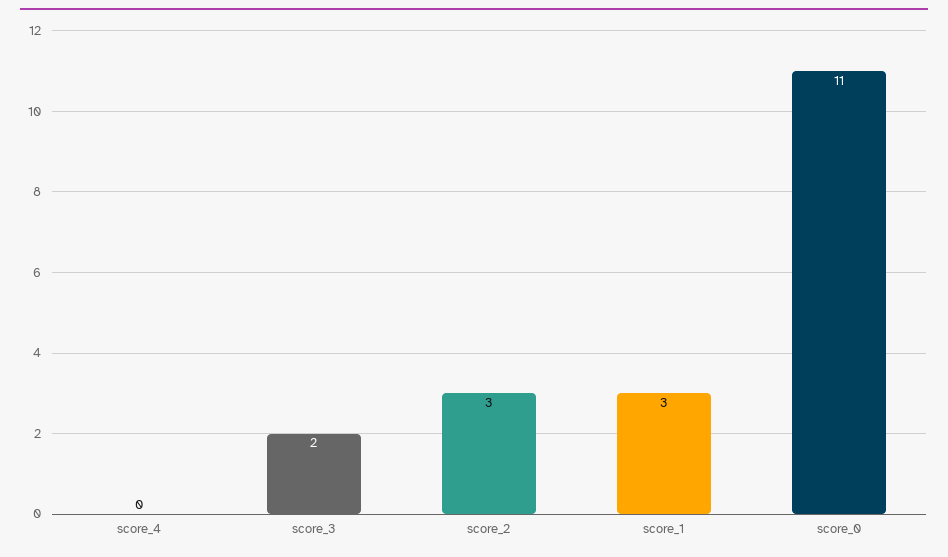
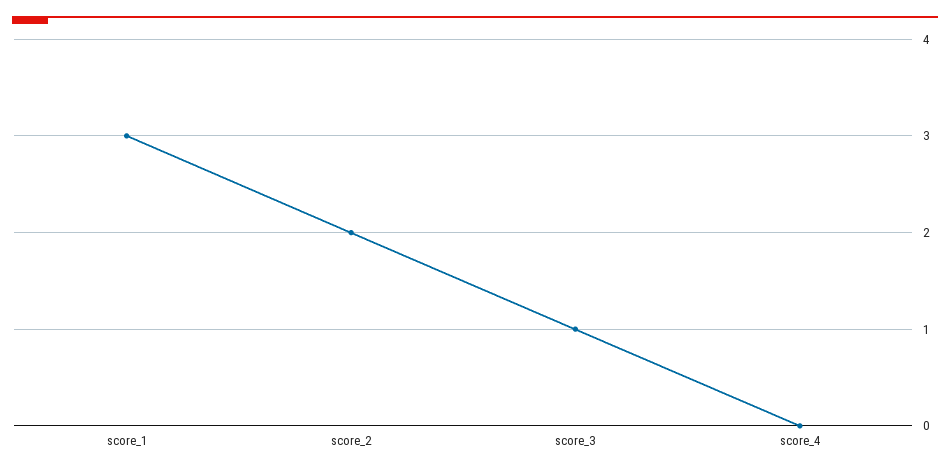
score_3: 2 -> 1
score_2: 3 -> 2
score_0: 11 -> none

